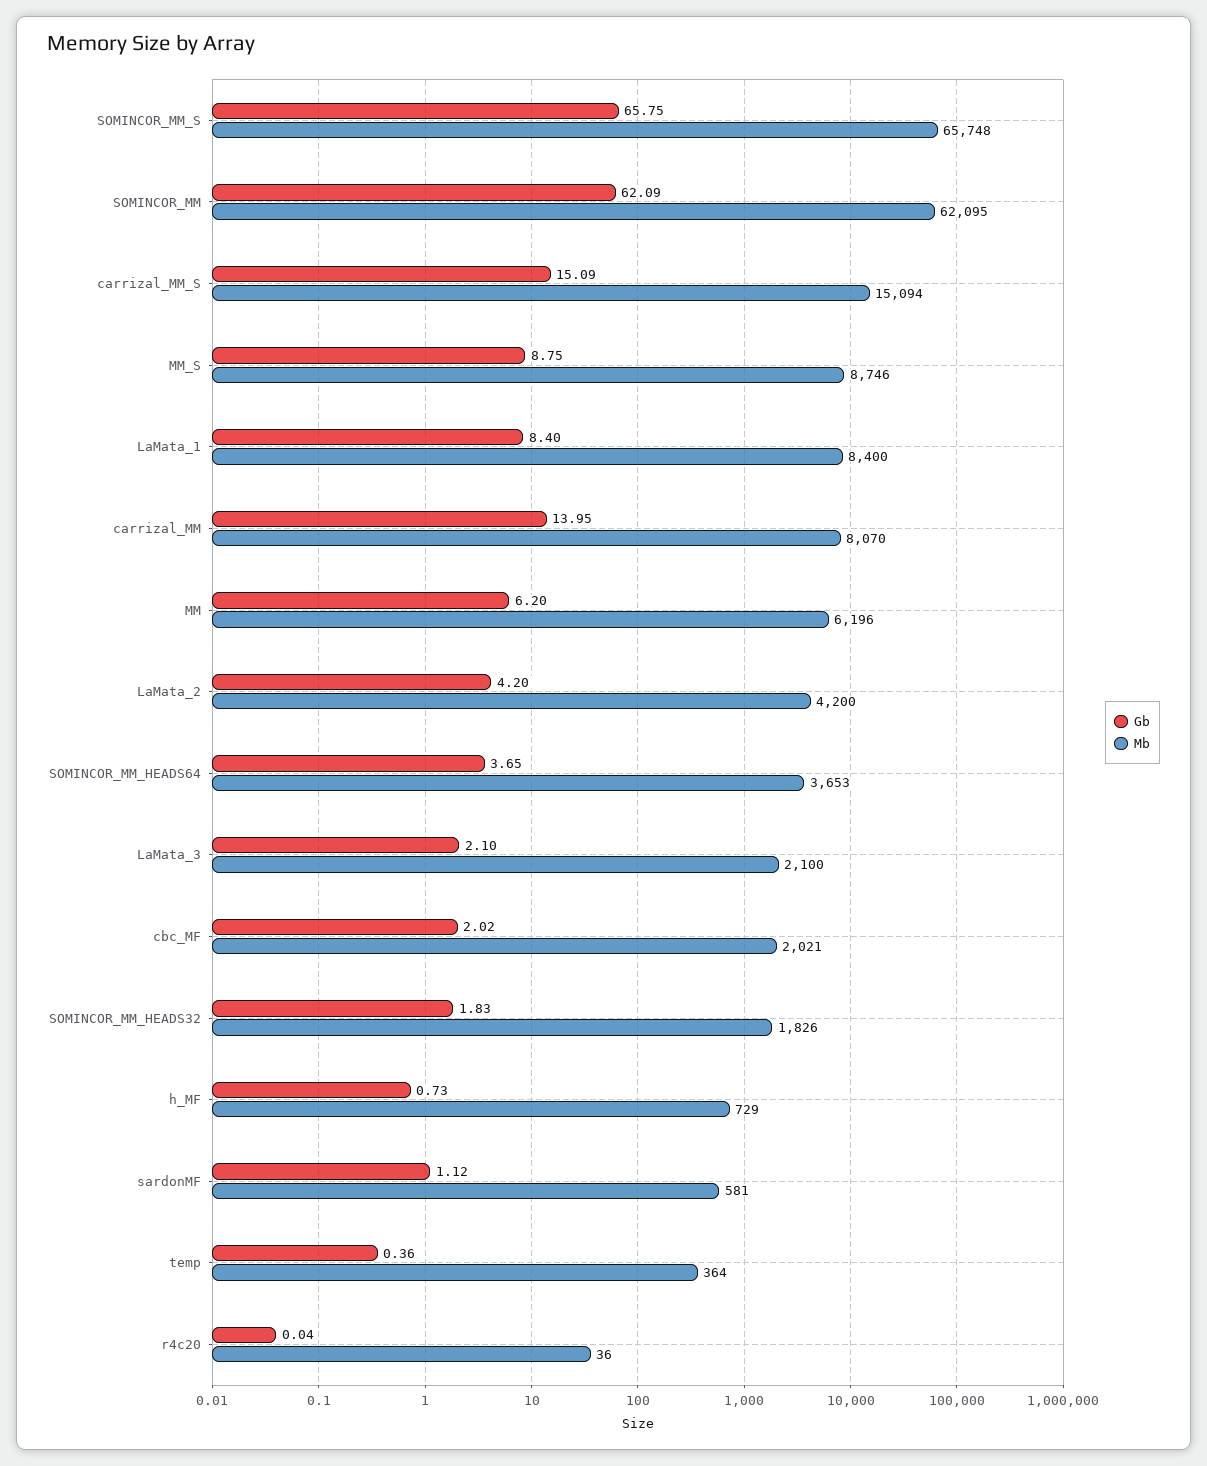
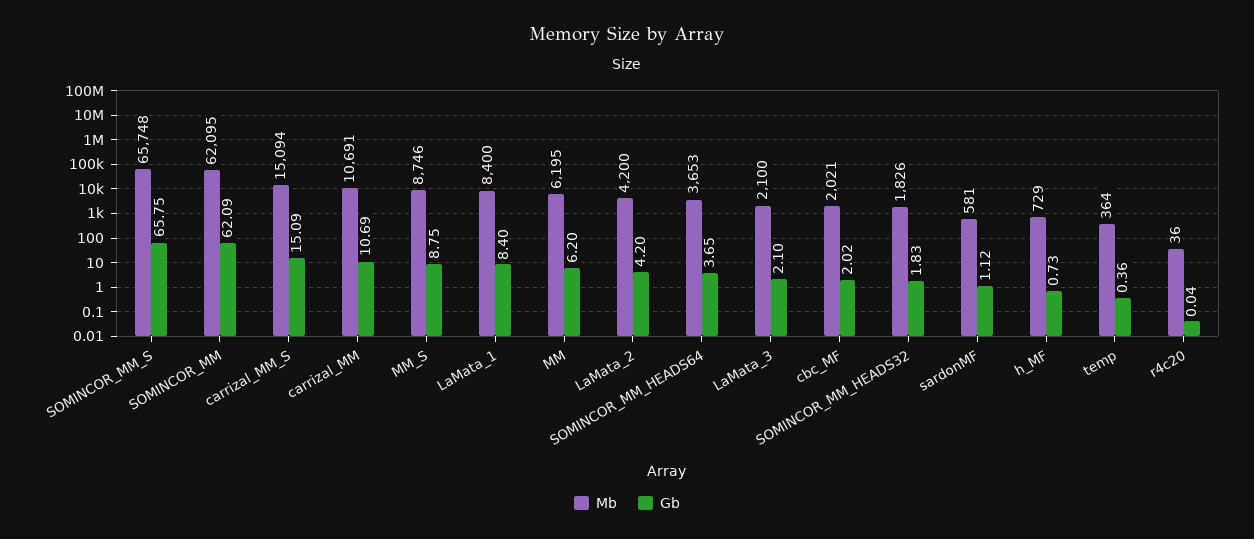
Gb, carrizal_MM: 13.95 -> 10.69
Mb, carrizal_MM: 8070 -> 10691
Mb, MM: 6196 -> 6195

